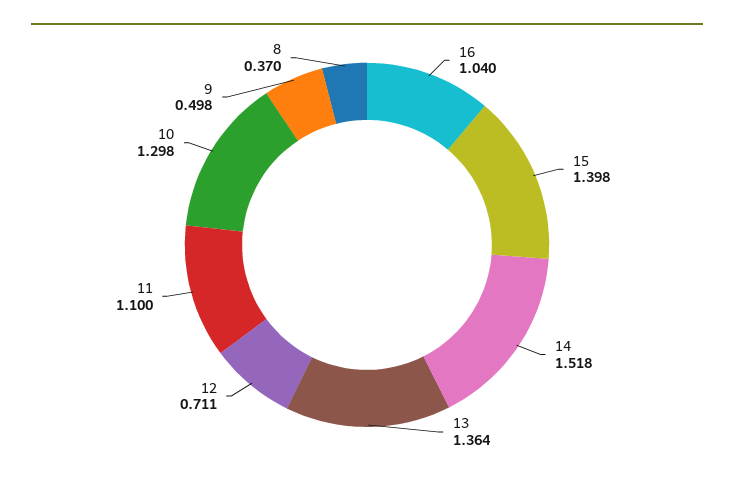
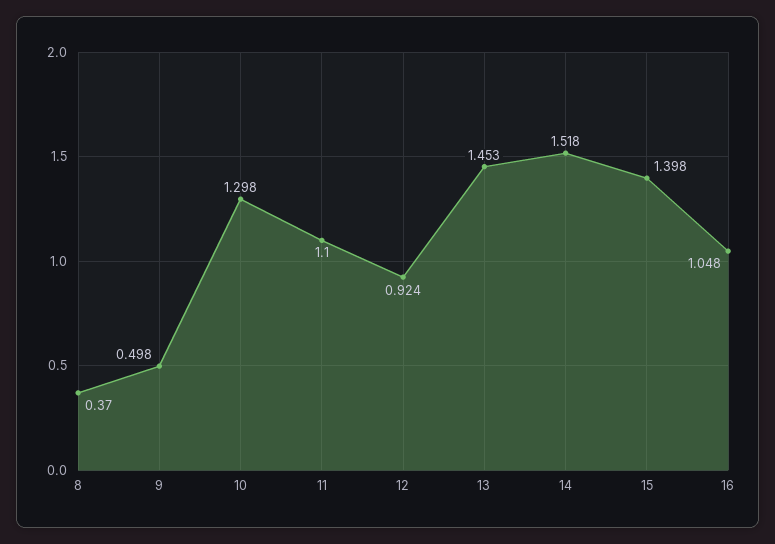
16: 1.04 -> 1.048
13: 1.364 -> 1.453
12: 0.711 -> 0.924

